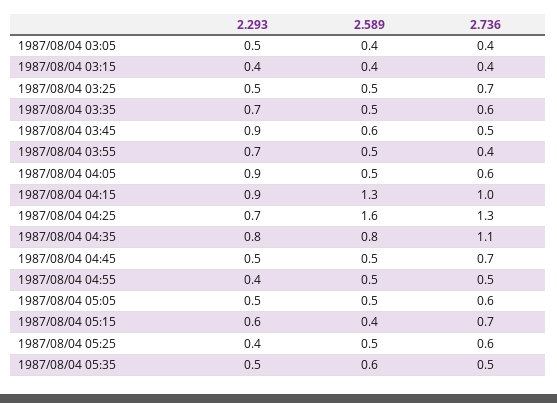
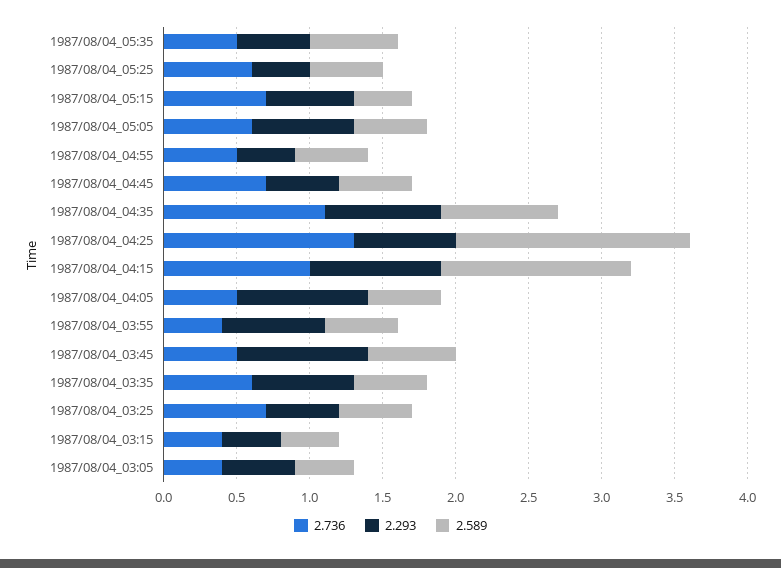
2.736, 1987/08/04 04:05: 0.6 -> 0.5
2.293, 1987/08/04 05:05: 0.5 -> 0.7

